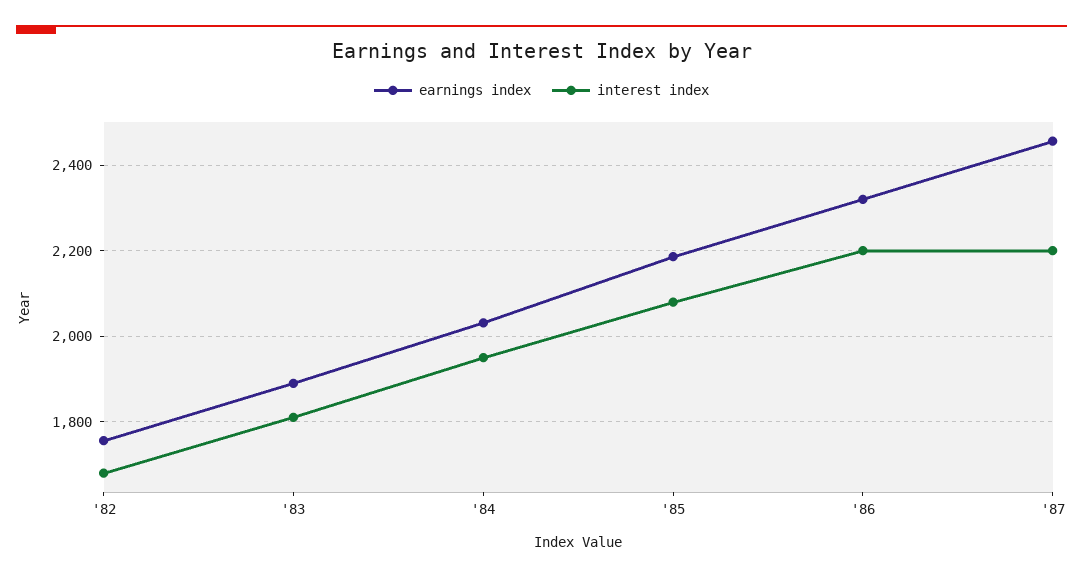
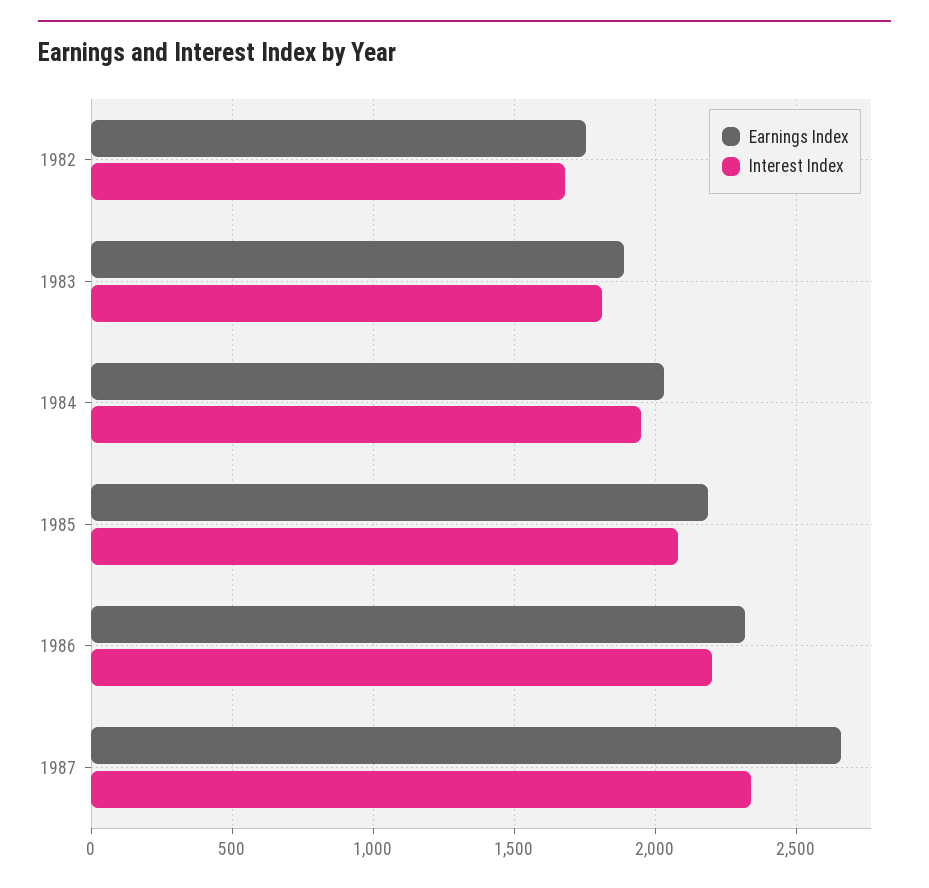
earnings index, '87: 2460 -> 2650
interest index, '87: 2200 -> 2350

